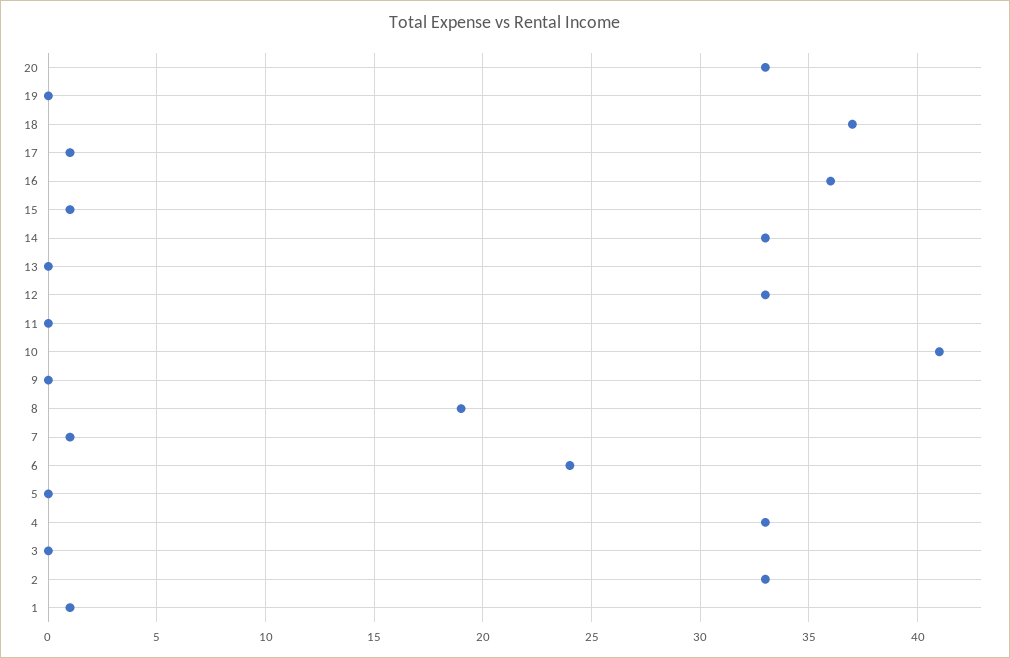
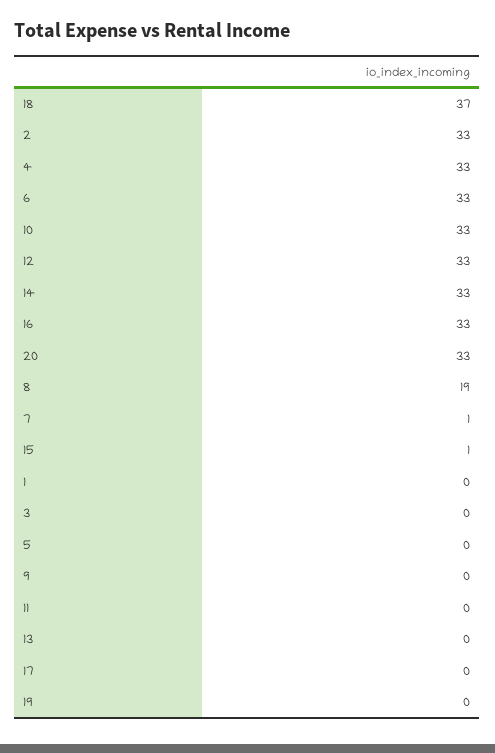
17: 1 -> 0
16: 36 -> 33
10: 41 -> 33
6: 24 -> 33
1: 1 -> 0

